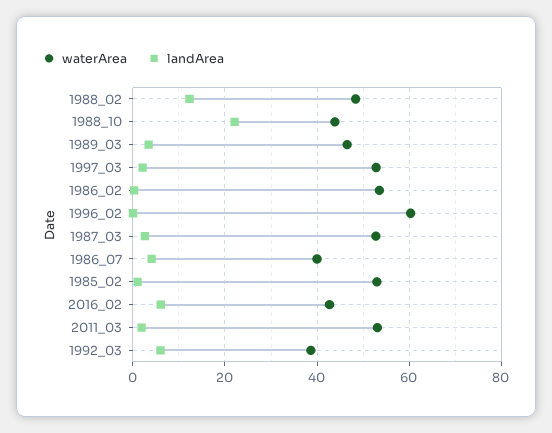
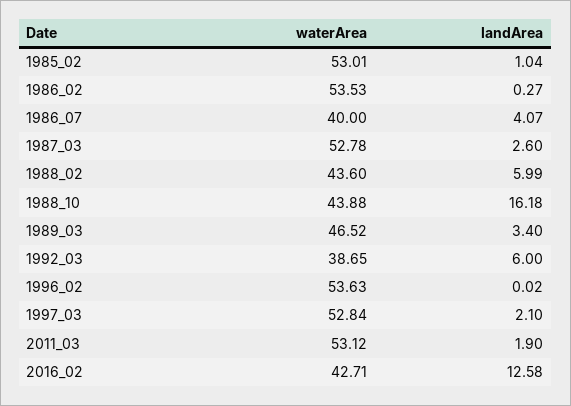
waterArea, 1988_02: 48 -> 43.6
landArea, 1988_02: 12 -> 5.99
landArea, 1988_10: 22 -> 16.18
waterArea, 1996_02: 60 -> 53.63
landArea, 2016_02: 6 -> 12.58

